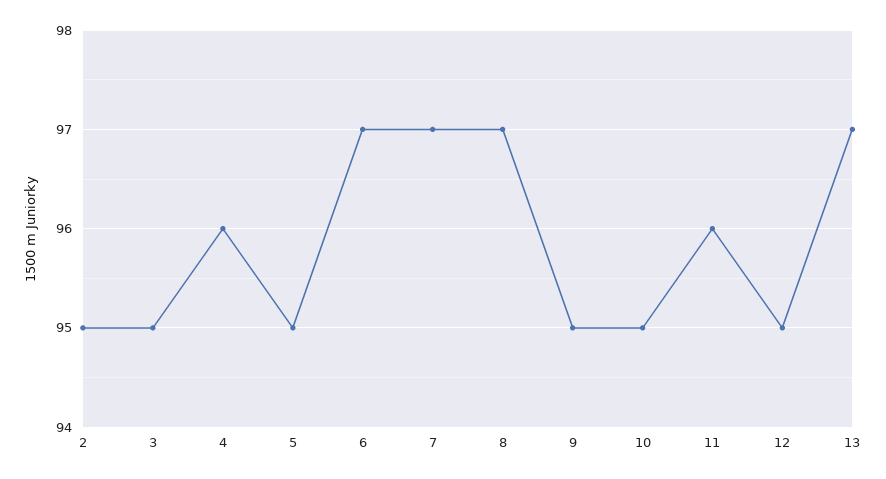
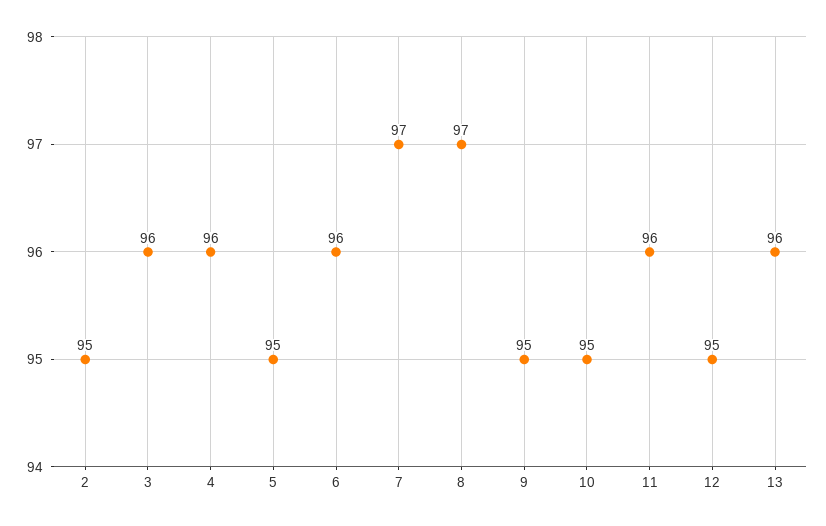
3: 95 -> 96
6: 97 -> 96
13: 97 -> 96

